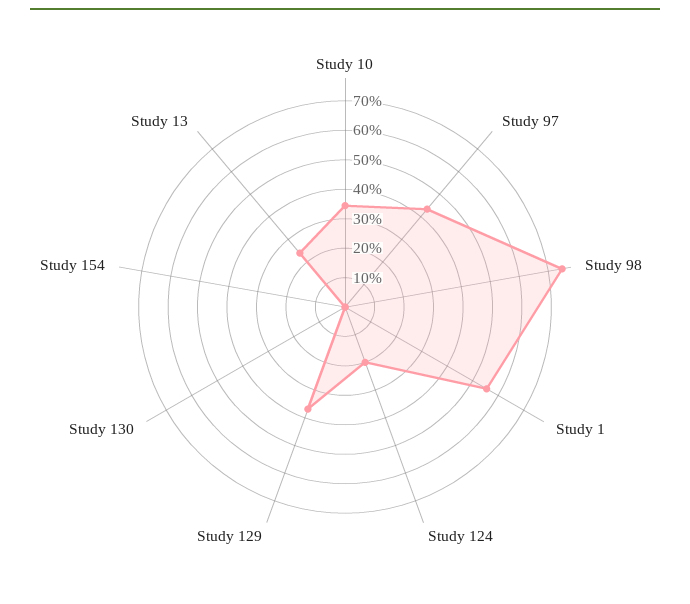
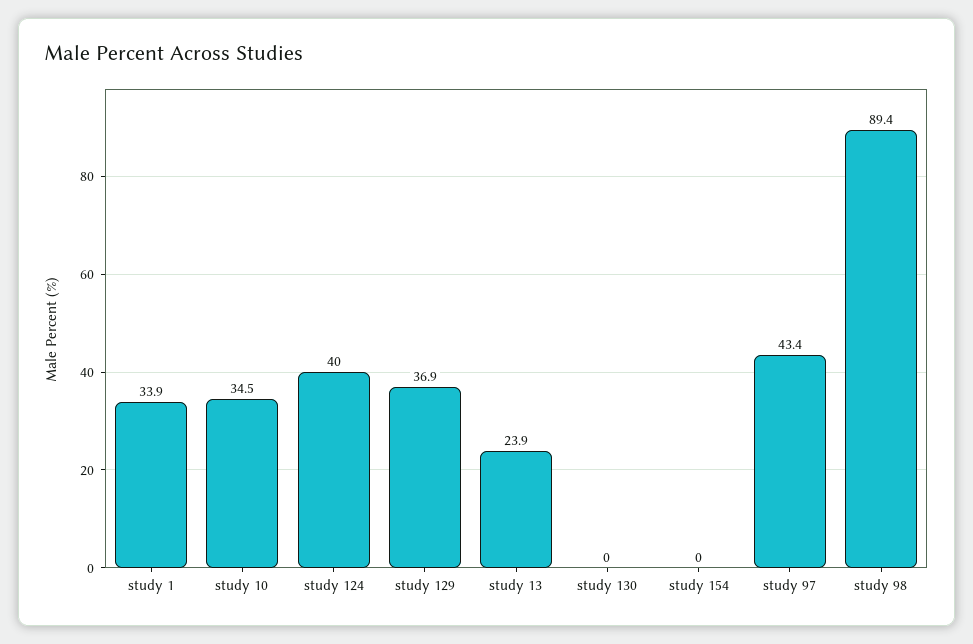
Study 98: 75 -> 89.4
Study 1: 55 -> 33.9
Study 124: 20 -> 40

